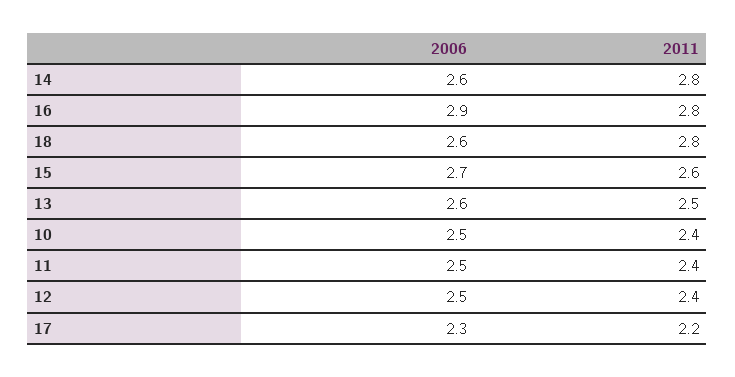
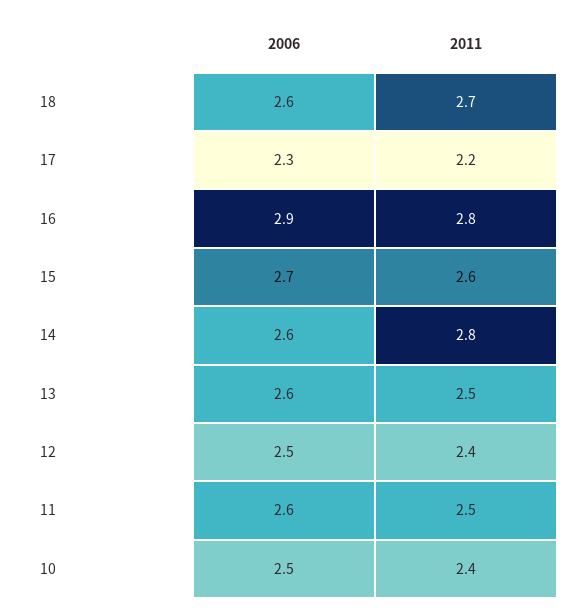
2011, 18: 2.8 -> 2.7
2006, 11: 2.5 -> 2.6
2011, 11: 2.4 -> 2.5

